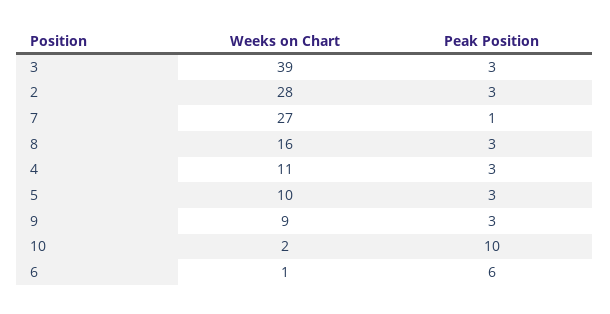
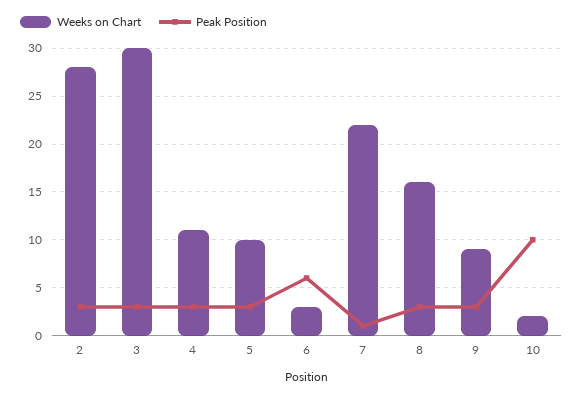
Weeks on Chart, 3: 39 -> 30
Weeks on Chart, 7: 27 -> 22
Weeks on Chart, 6: 1 -> 3

